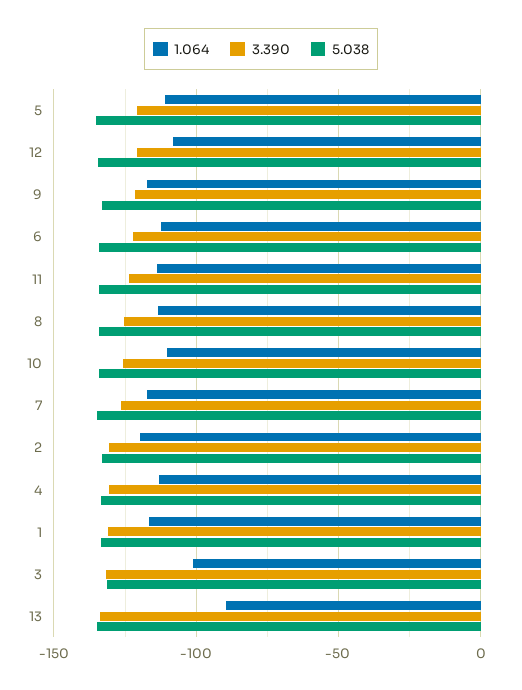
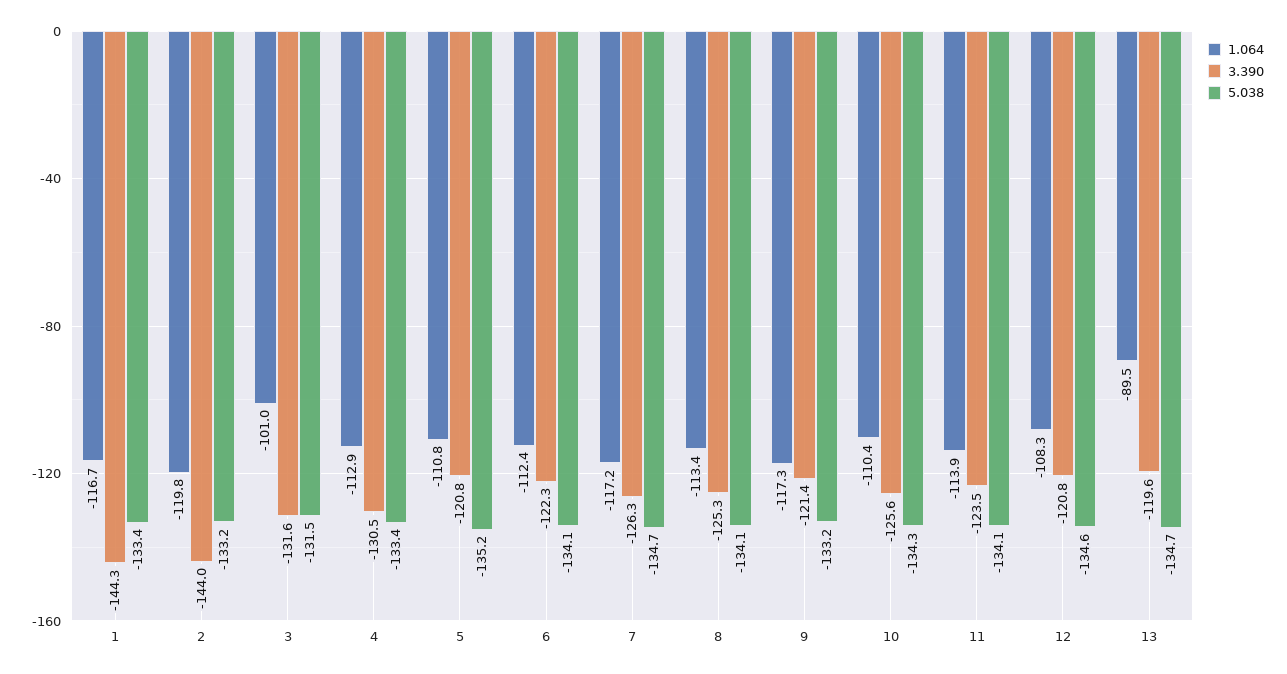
3.390, 2: -130 -> -144
3.390, 1: -130 -> -144.3
3.390, 13: -135 -> -119.6

